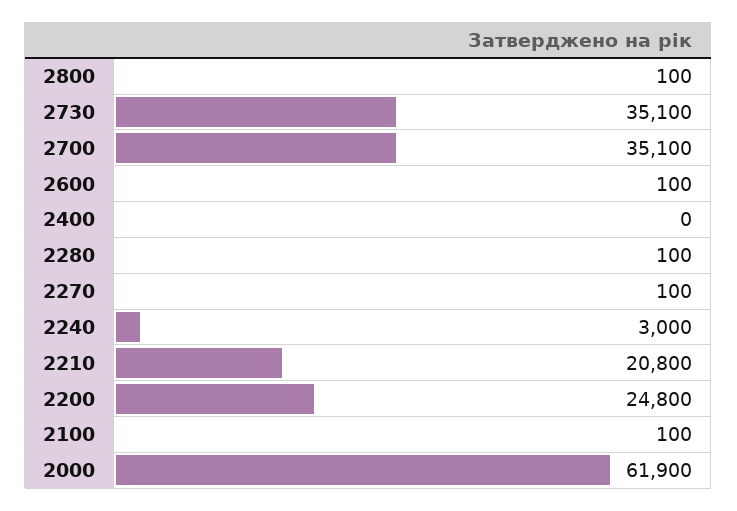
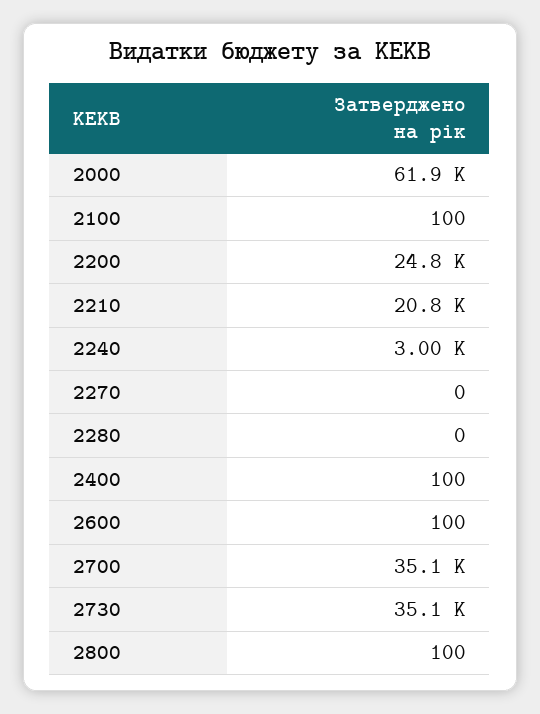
2400: 0 -> 100
2280: 100 -> 0
2270: 100 -> 0

